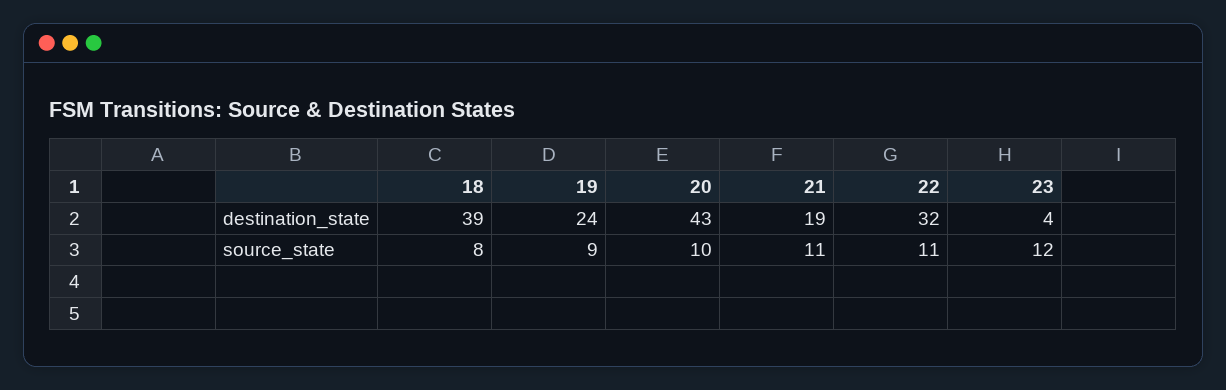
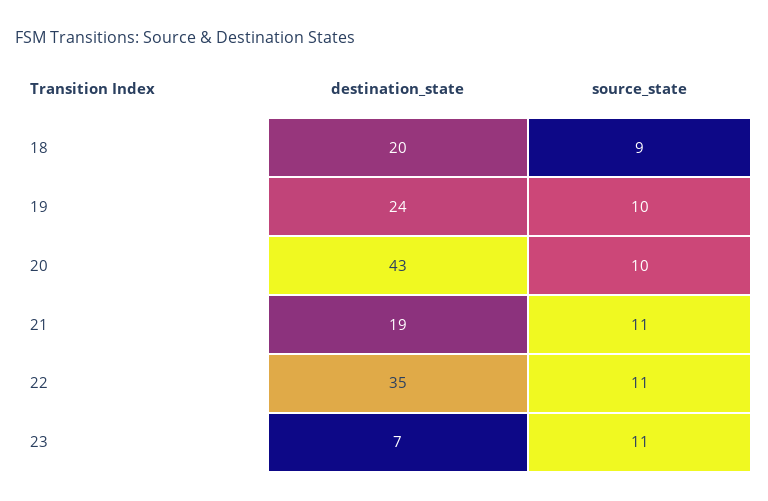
18, destination_state: 39 -> 20
22, destination_state: 32 -> 35
23, destination_state: 4 -> 7
18, source_state: 8 -> 9
19, source_state: 9 -> 10
23, source_state: 12 -> 11

